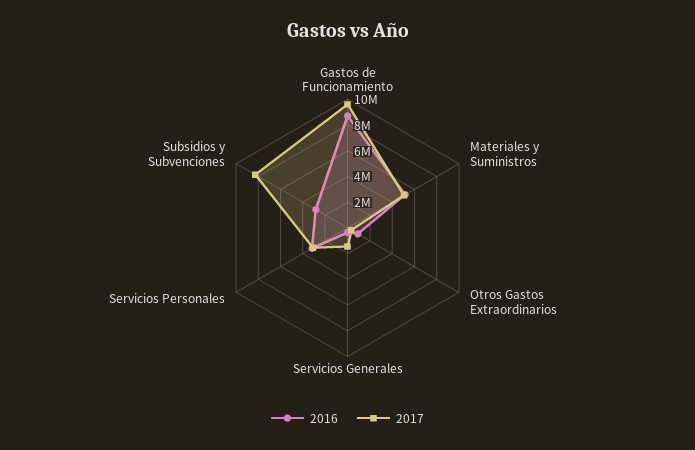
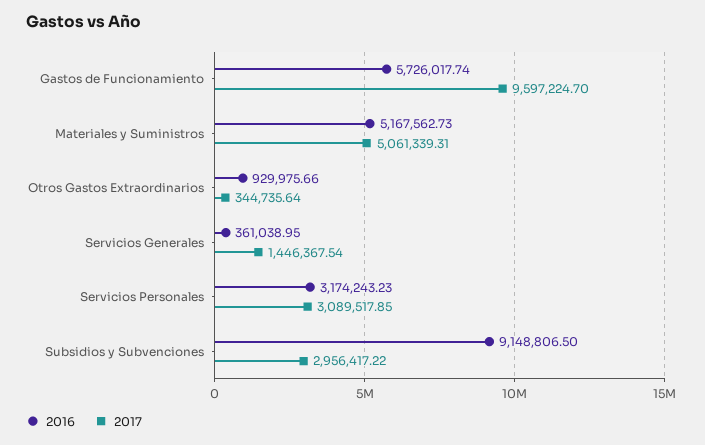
2016, Gastos de Funcionamiento: 9000000 -> 5726017.74
2016, Subsidios y Subvenciones: 3000000 -> 9148806.5
2017, Subsidios y Subvenciones: 8000000 -> 2956417.22

